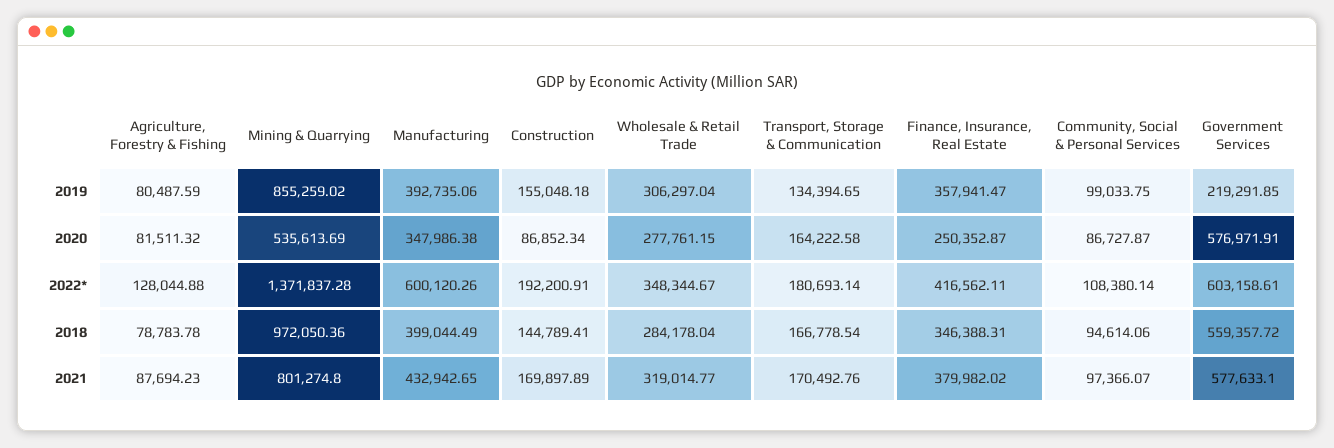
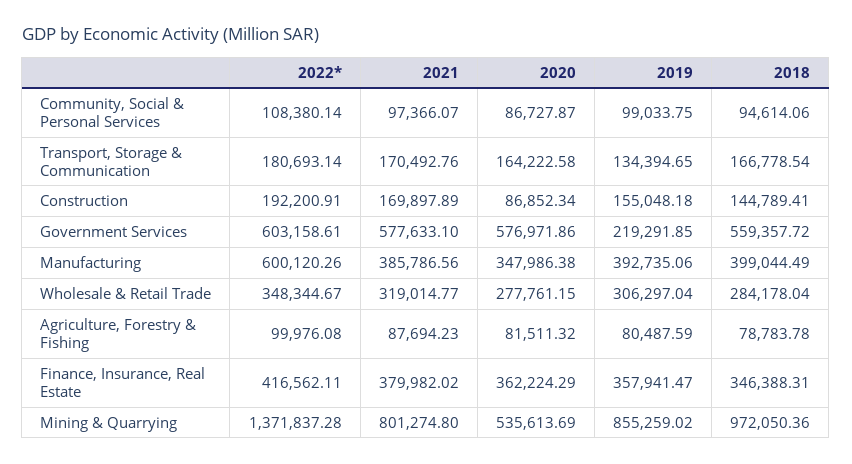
Finance, Insurance, Real Estate, 2020: 250352.87 -> 362224.29
Government Services, 2020: 576971.91 -> 576971.86
Agriculture, Forestry & Fishing, 2022*: 128044.88 -> 99976.08
Manufacturing, 2021: 432942.65 -> 385786.56

